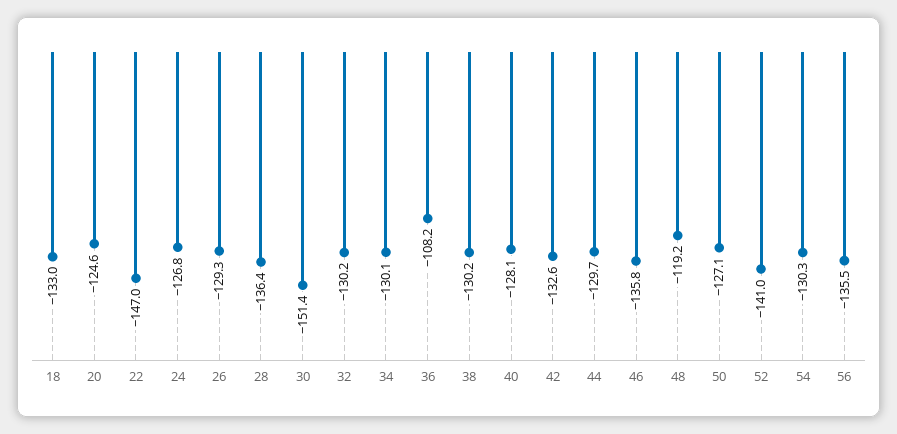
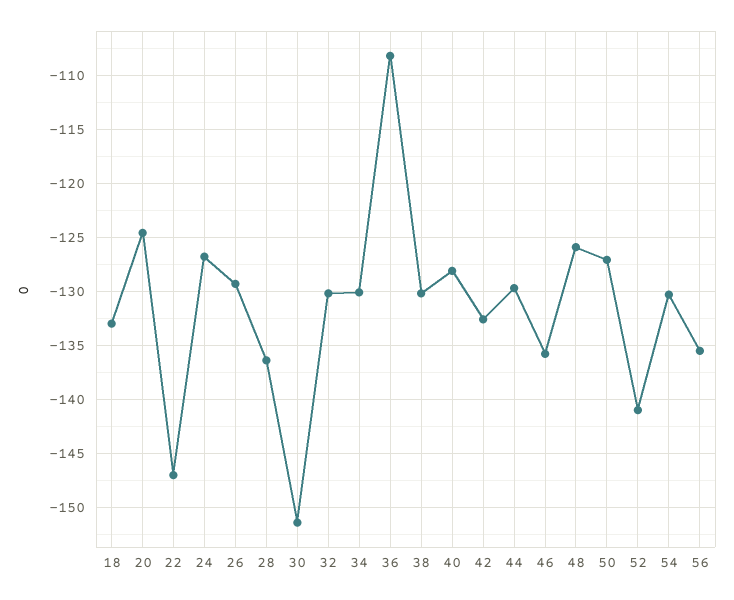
48: -119.2 -> -126

